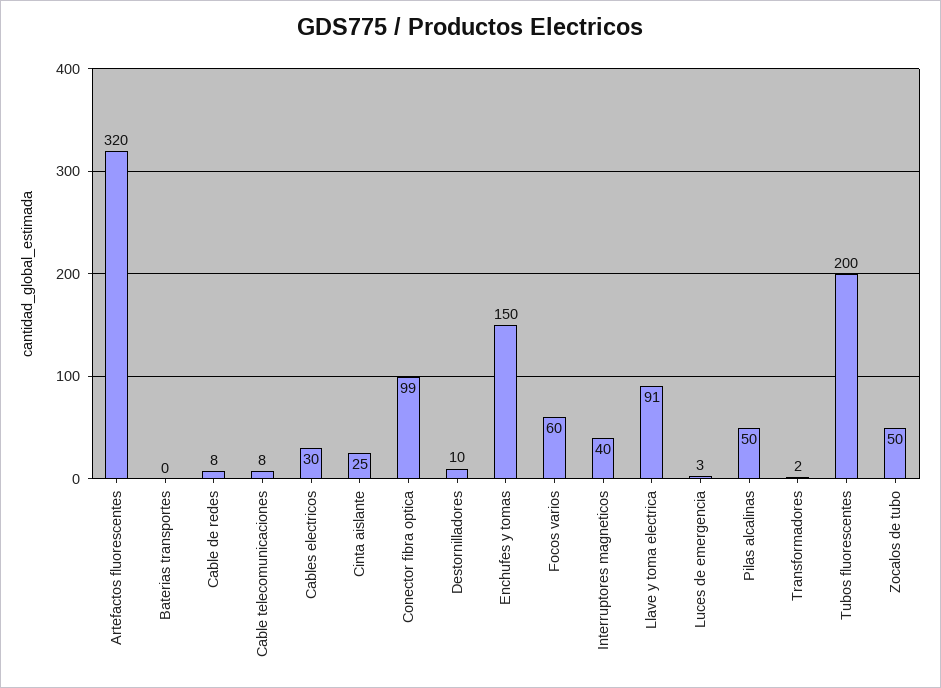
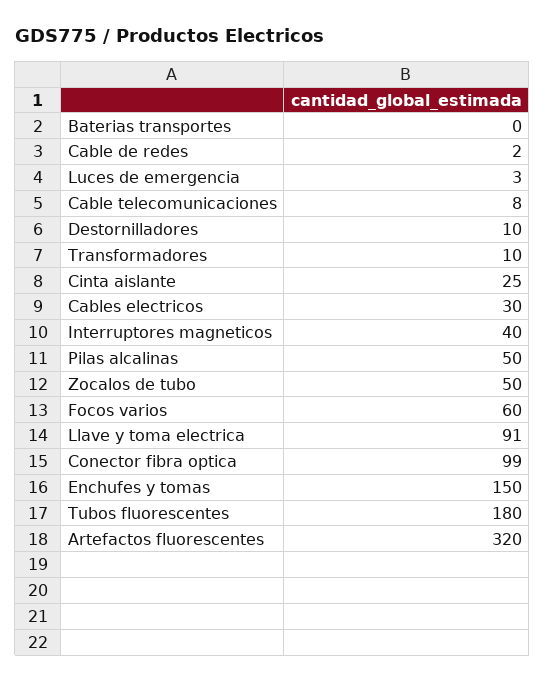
Cable de redes: 8 -> 2
Transformadores: 2 -> 10
Tubos fluorescentes: 200 -> 180

